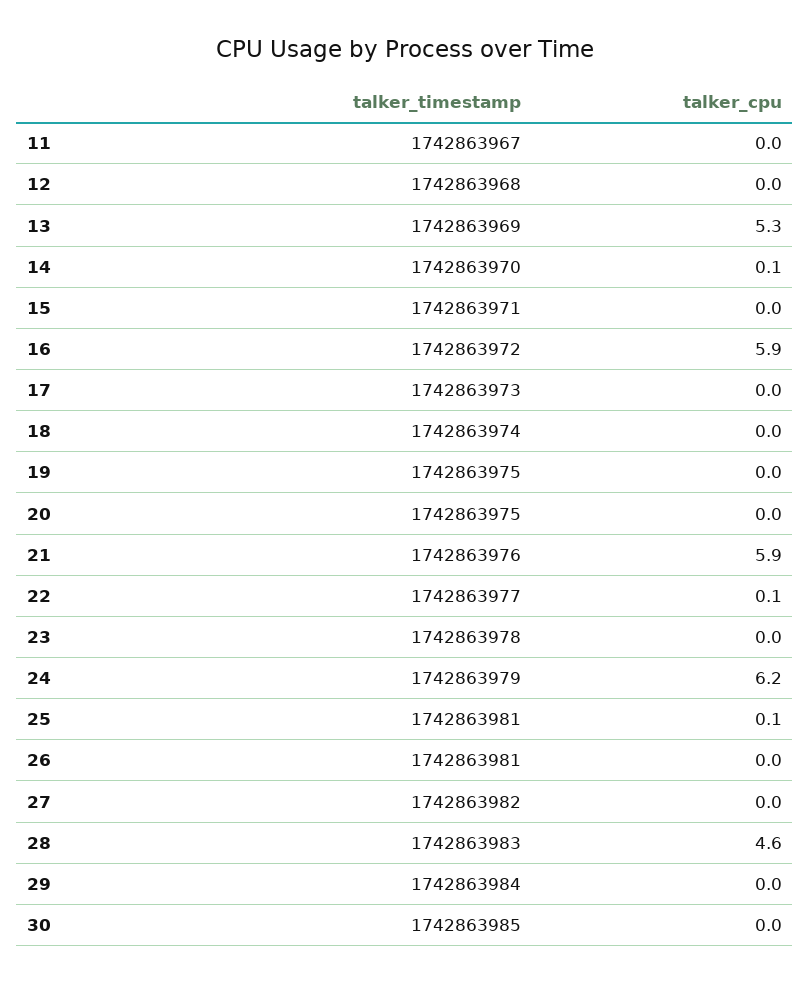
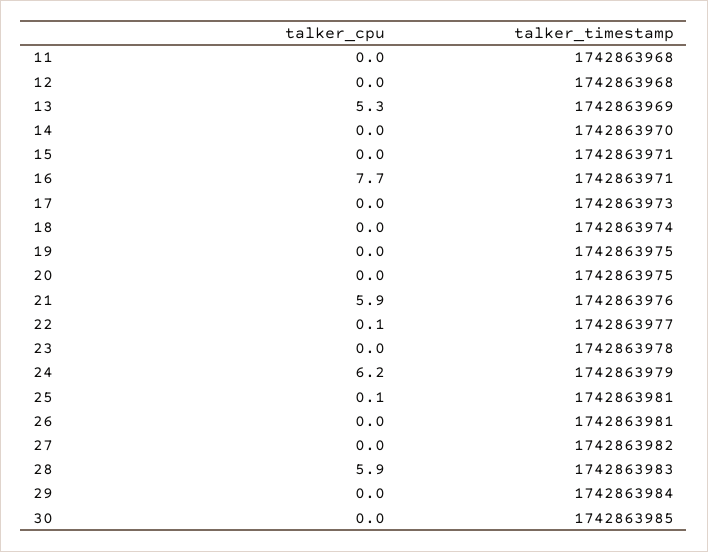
talker_timestamp, 11: 1742863967 -> 1742863968
talker_cpu, 14: 0.1 -> 0
talker_timestamp, 16: 1742863972 -> 1742863971
talker_cpu, 16: 5.9 -> 7.7
talker_cpu, 28: 4.6 -> 5.9

